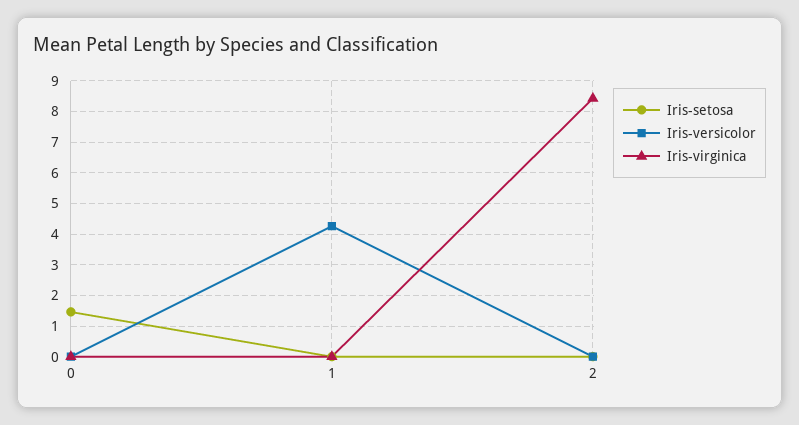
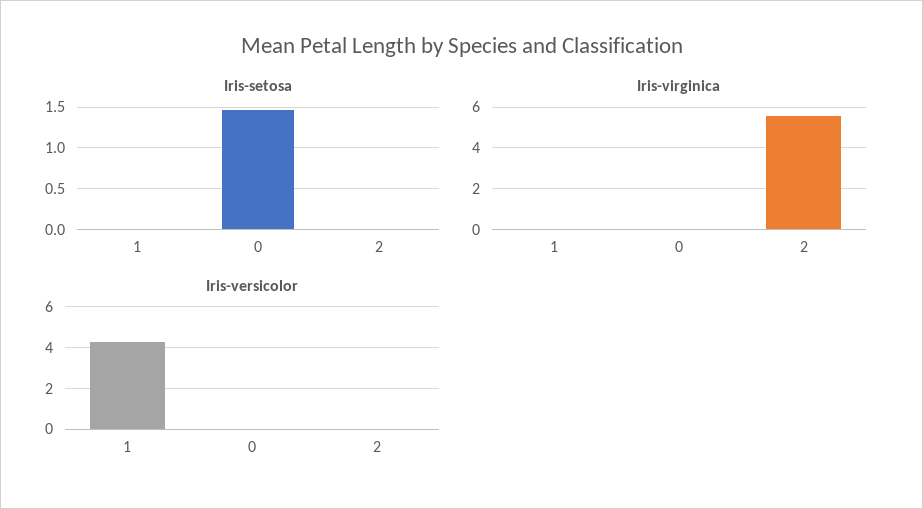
Iris-virginica, 2: 8.4 -> 5.5

